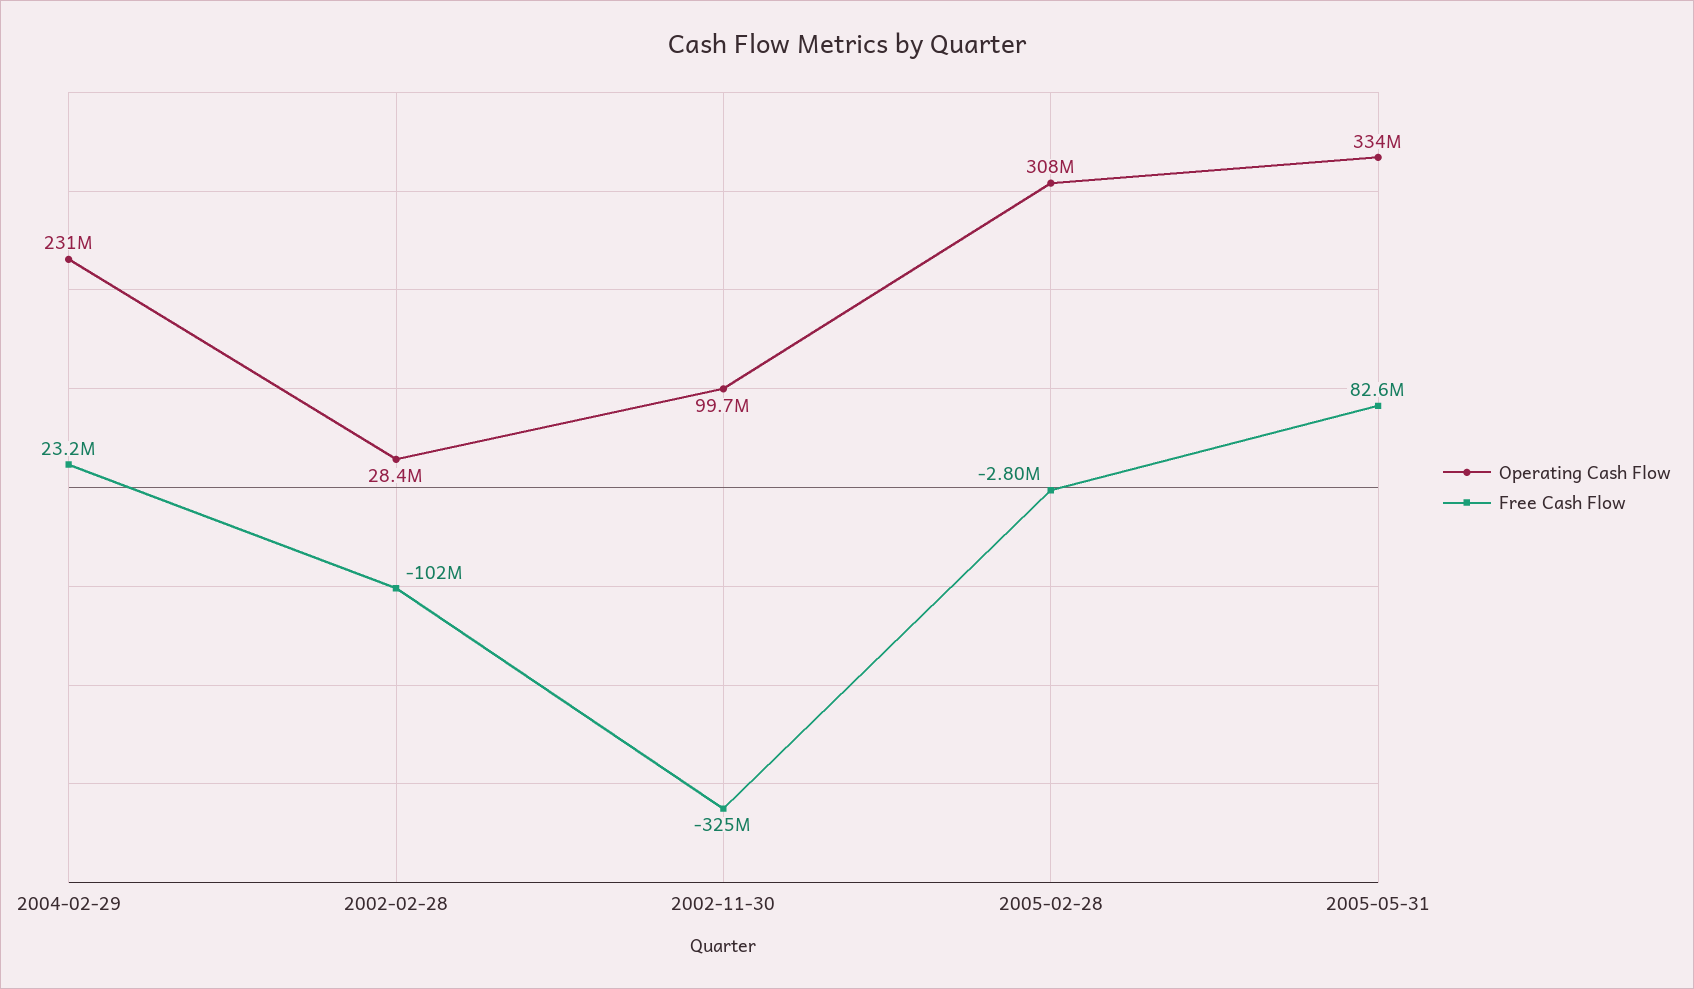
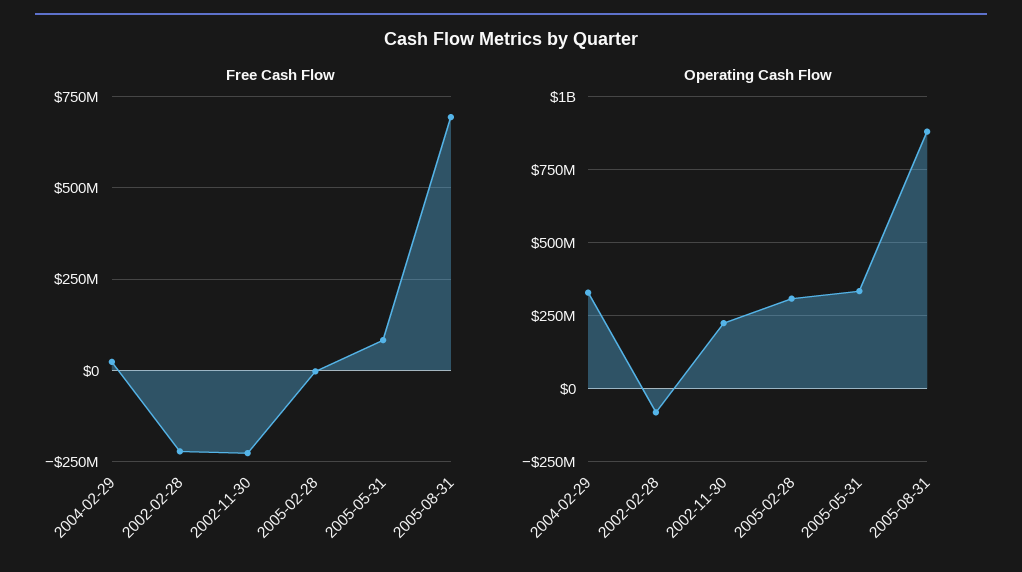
Operating Cash Flow, 2004-02-29: 231000000 -> 325000000
Operating Cash Flow, 2002-02-28: 28400000 -> -75000000
Free Cash Flow, 2002-02-28: -102000000 -> -225000000
Operating Cash Flow, 2002-11-30: 99700000 -> 225000000
Free Cash Flow, 2002-11-30: -325000000 -> -225000000
Free Cash Flow, 2005-08-31: none -> 700000000
Operating Cash Flow, 2005-08-31: none -> 875000000

